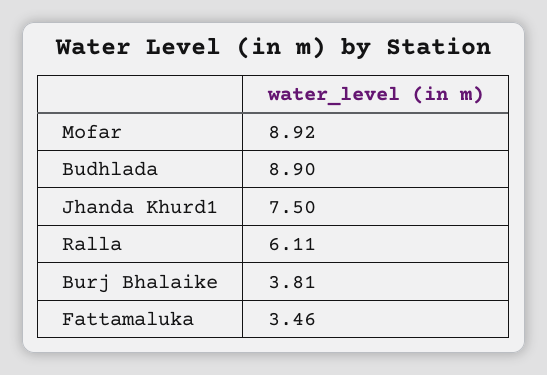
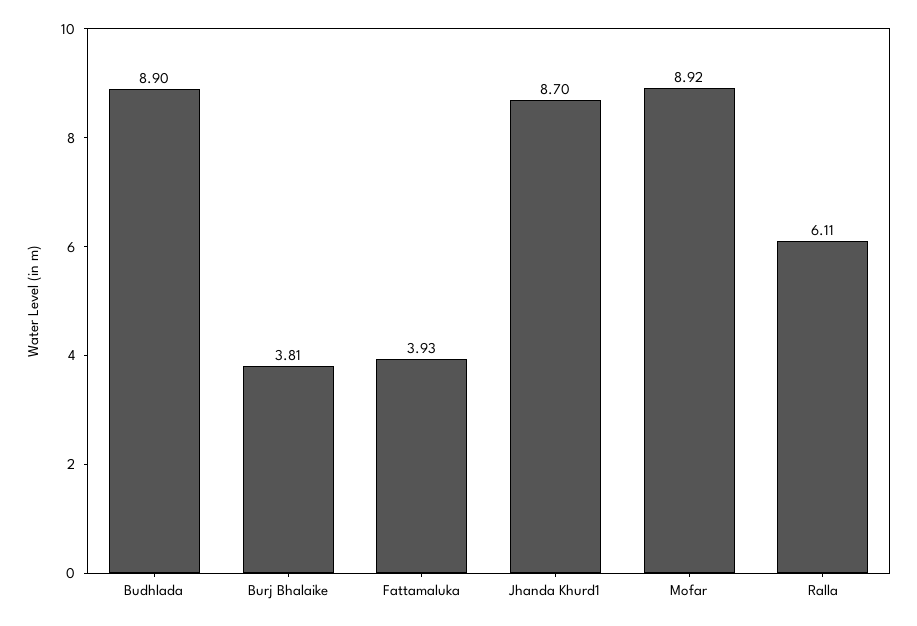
Jhanda Khurd1: 7.5 -> 8.7
Fattamaluka: 3.46 -> 3.93

